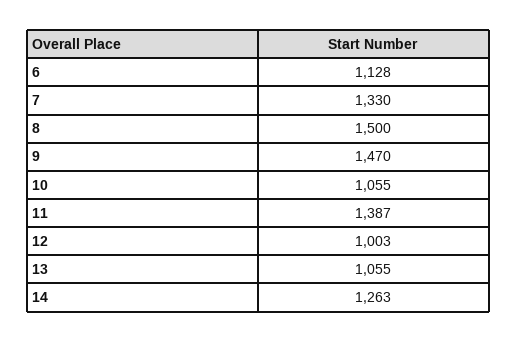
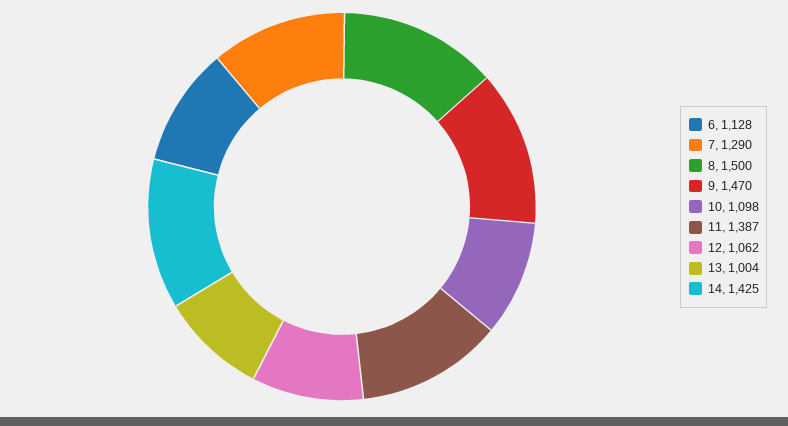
7: 1330 -> 1290
10: 1055 -> 1098
12: 1003 -> 1062
13: 1055 -> 1004
14: 1263 -> 1425

